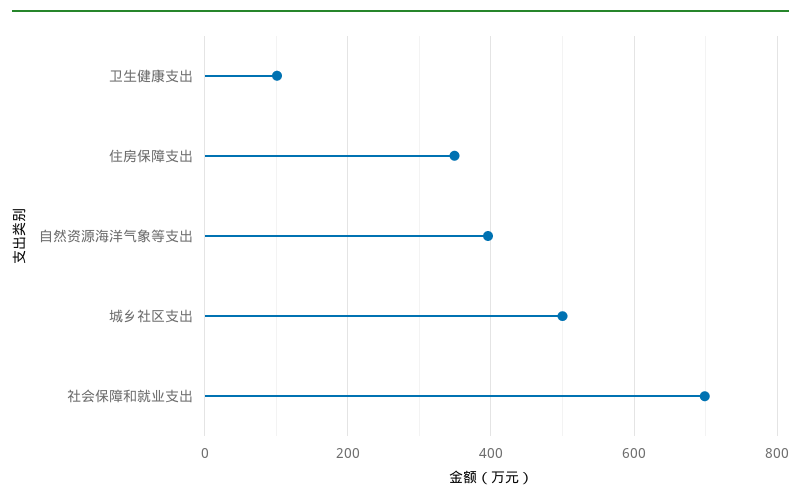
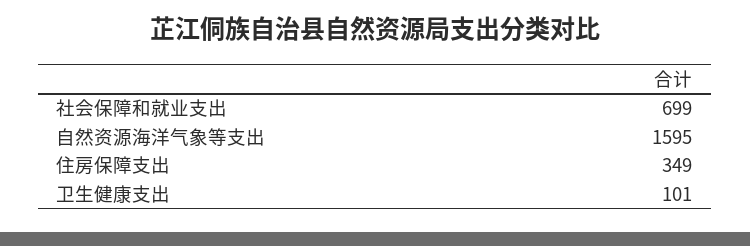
自然资源海洋气象等支出: 400 -> 1595
城乡社区支出: 500 -> none

